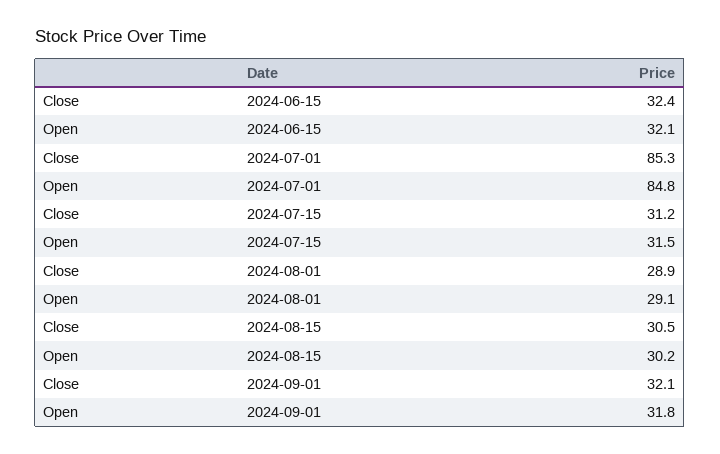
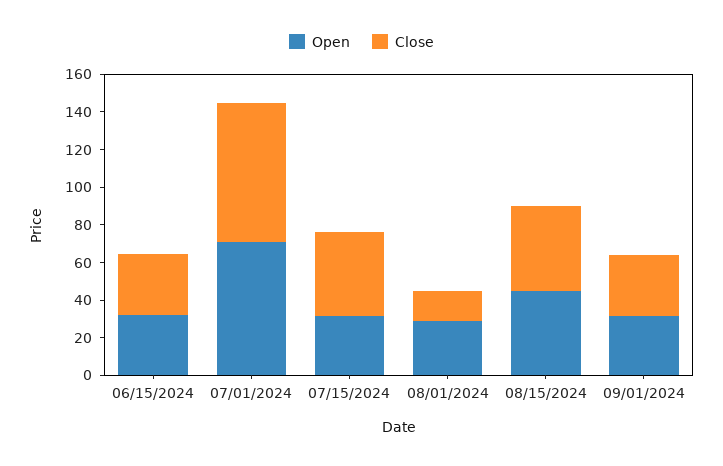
Close, 2024-07-01: 85.3 -> 75
Open, 2024-07-01: 84.8 -> 70
Close, 2024-07-15: 31.2 -> 45
Close, 2024-08-01: 28.9 -> 15
Close, 2024-08-15: 30.5 -> 45
Open, 2024-08-15: 30.2 -> 45

